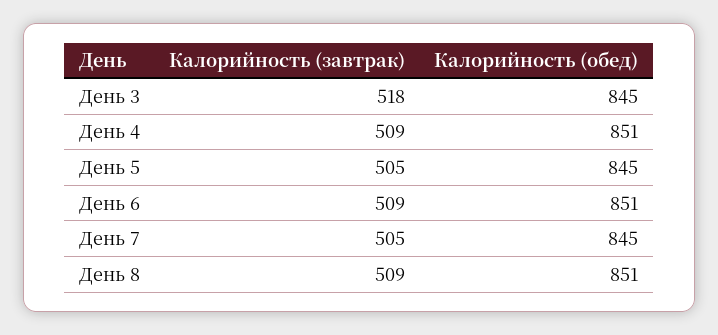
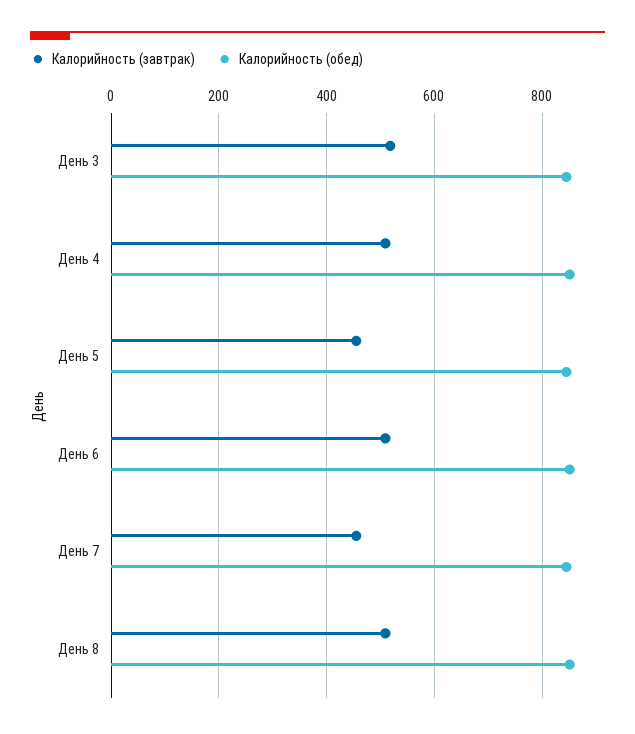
Калорийность (завтрак), День 5: 505 -> 460
Калорийность (завтрак), День 7: 505 -> 460

